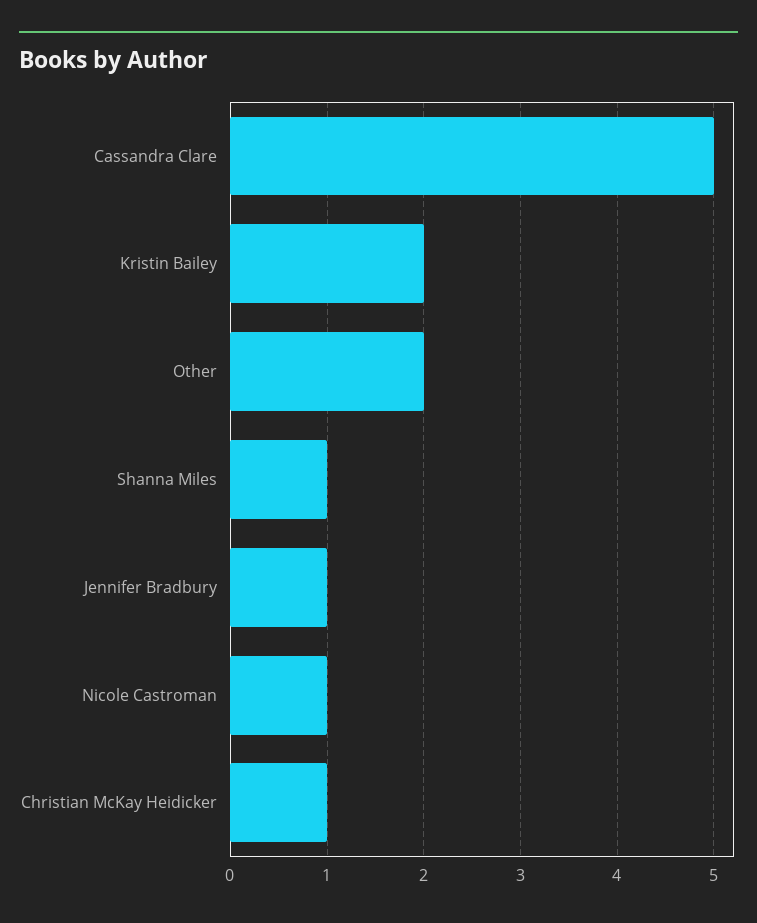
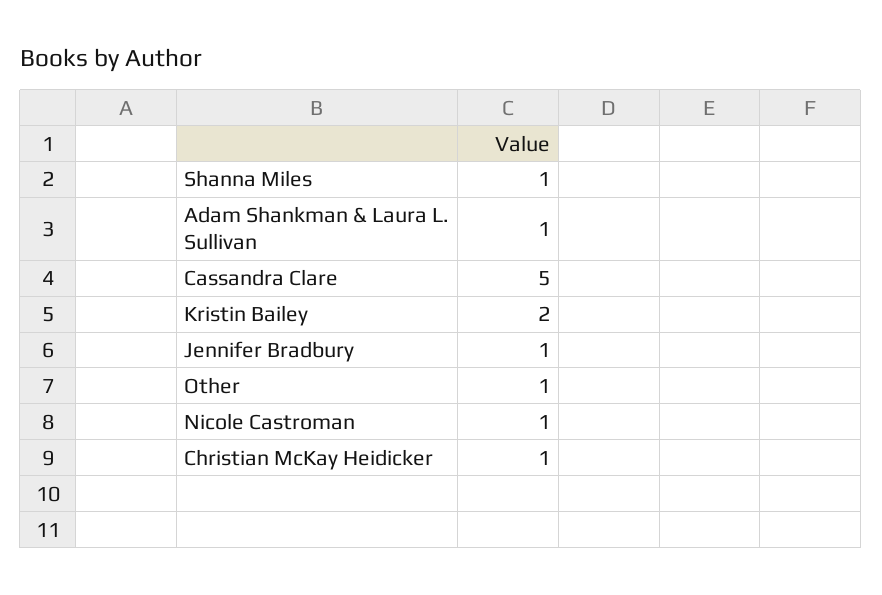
Other: 2 -> 1
Adam Shankman & Laura L. Sullivan: none -> 1

